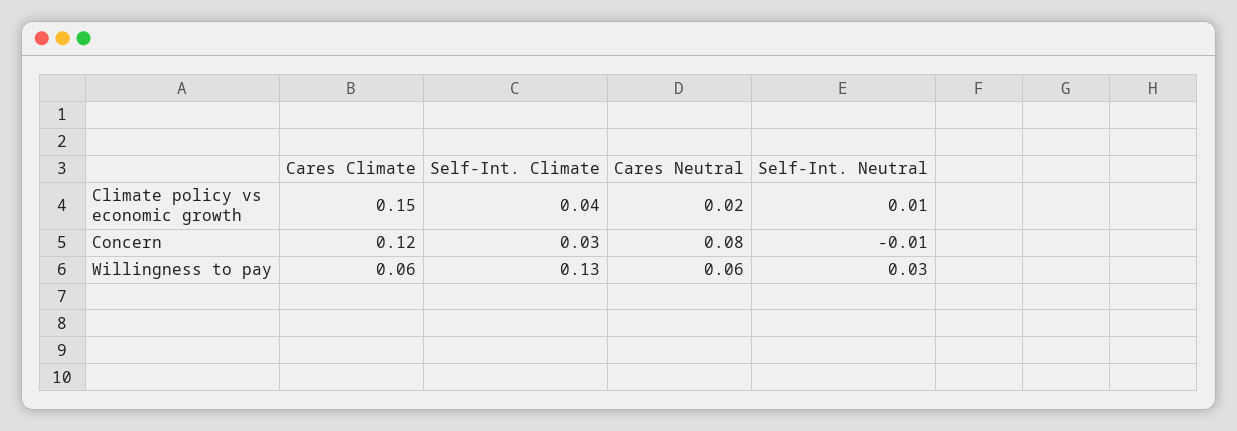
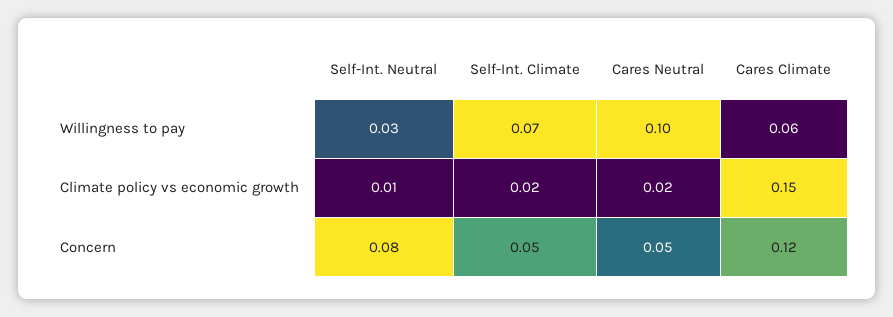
Self-Int. Climate, Climate policy vs economic growth: 0.04 -> 0.02
Self-Int. Climate, Concern: 0.03 -> 0.05
Cares Neutral, Concern: 0.08 -> 0.05
Self-Int. Neutral, Concern: -0.01 -> 0.08
Self-Int. Climate, Willingness to pay: 0.13 -> 0.07
Cares Neutral, Willingness to pay: 0.06 -> 0.1

